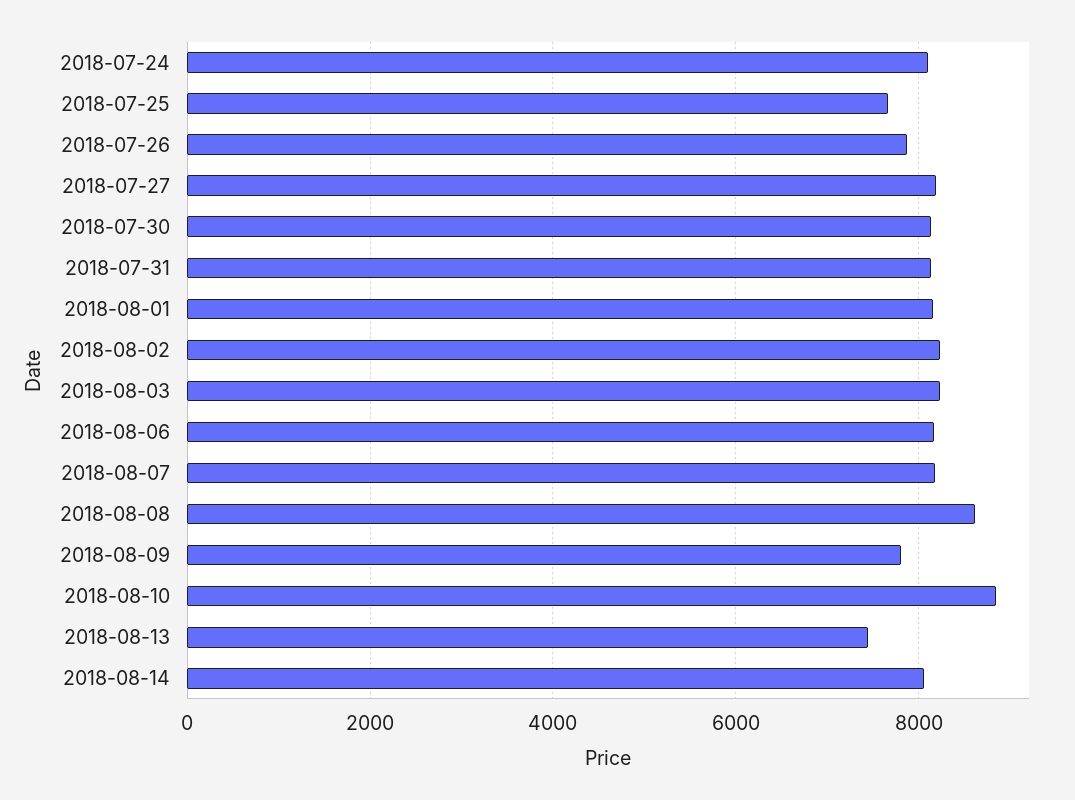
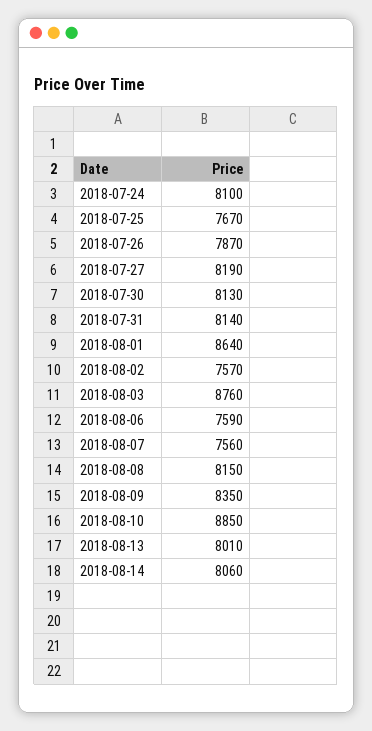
2018-08-01: 8200 -> 8640
2018-08-02: 8200 -> 7570
2018-08-03: 8200 -> 8760
2018-08-06: 8200 -> 7590
2018-08-07: 8200 -> 7560
2018-08-08: 8600 -> 8150
2018-08-09: 7800 -> 8350
2018-08-13: 7400 -> 8010

